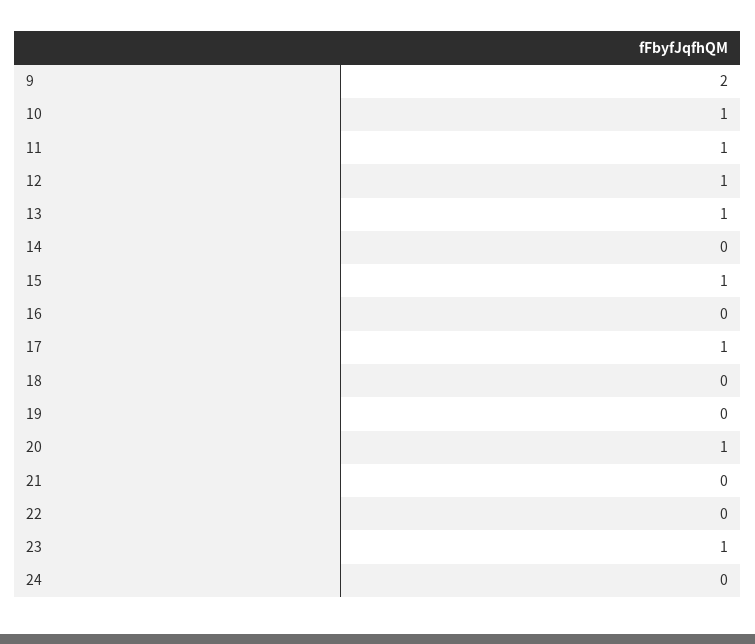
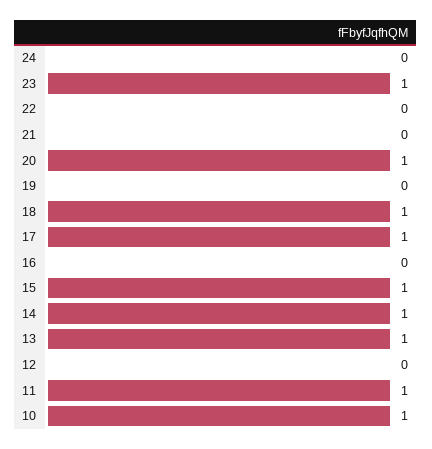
9: 2 -> none
12: 1 -> 0
14: 0 -> 1
18: 0 -> 1

